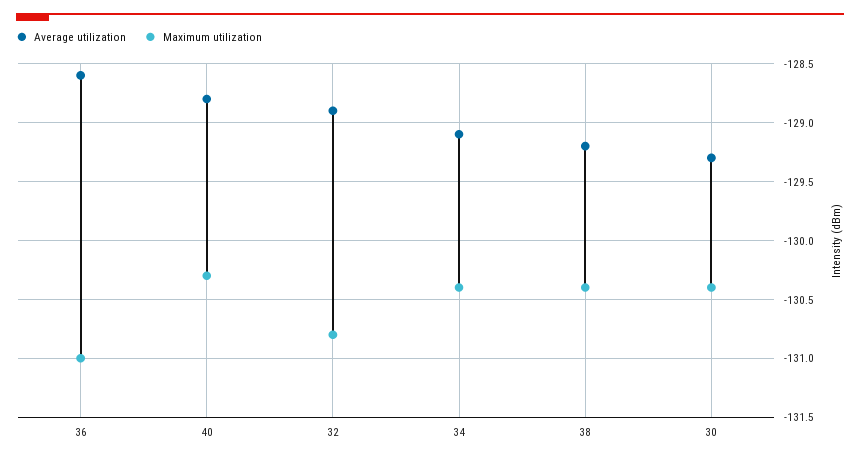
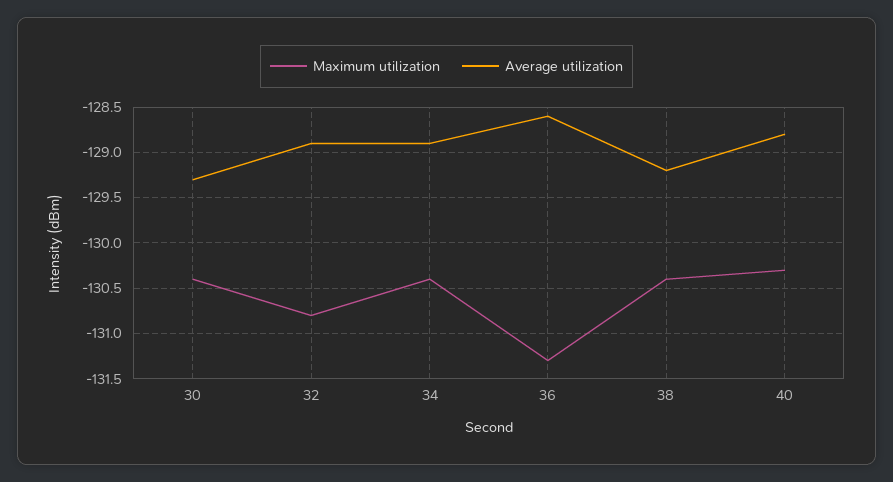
Maximum utilization, 36: -131 -> -131.3
Average utilization, 34: -129.1 -> -128.9

